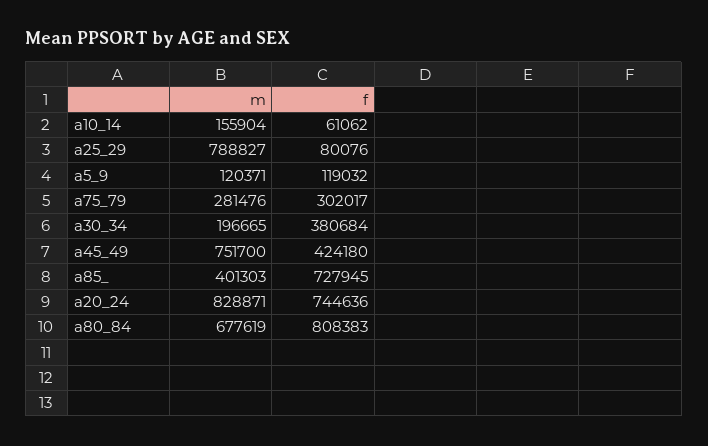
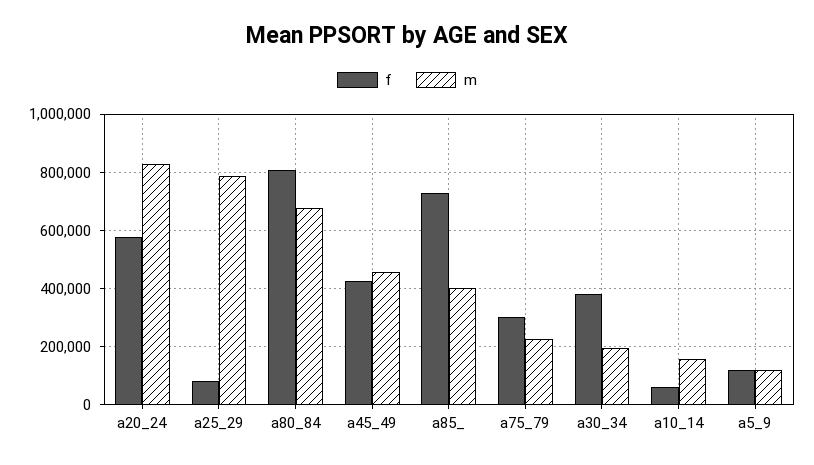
m, a75_79: 281476 -> 225000
m, a45_49: 751700 -> 450000
f, a20_24: 744636 -> 575000

